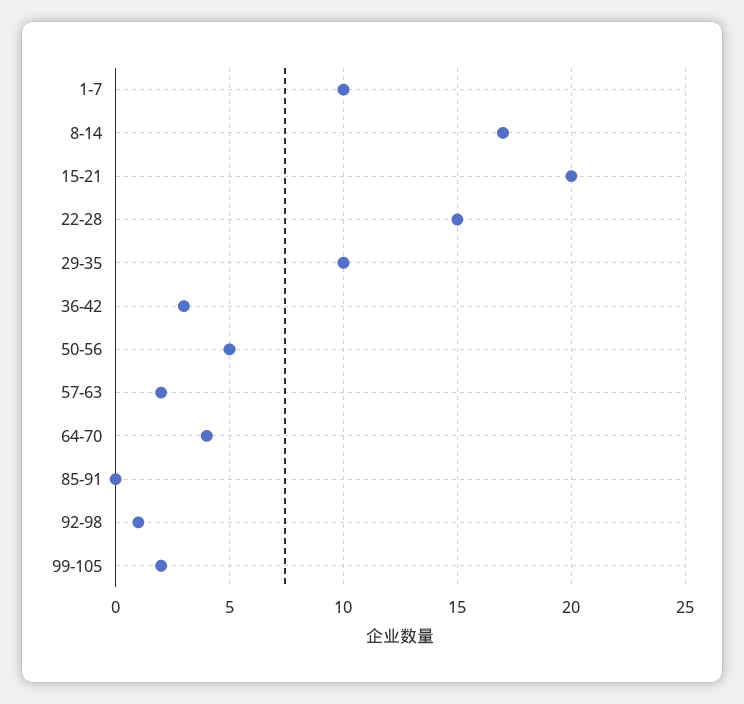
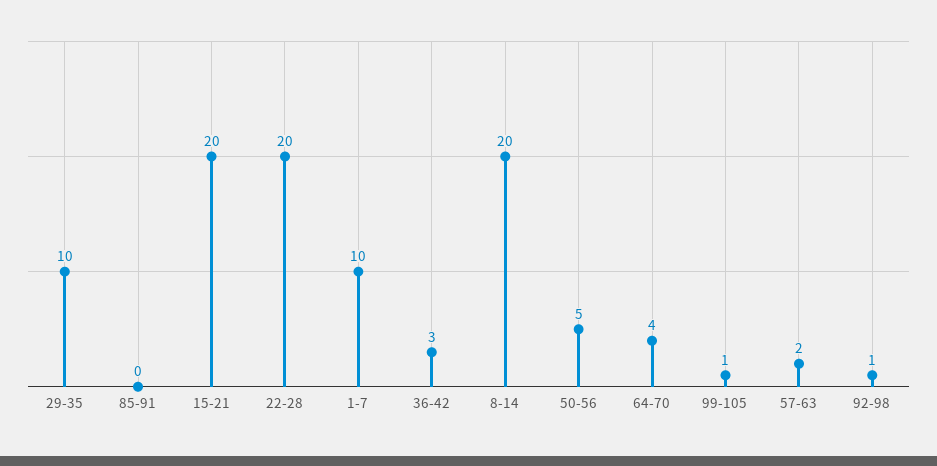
8-14: 17 -> 20
22-28: 15 -> 20
99-105: 2 -> 1

